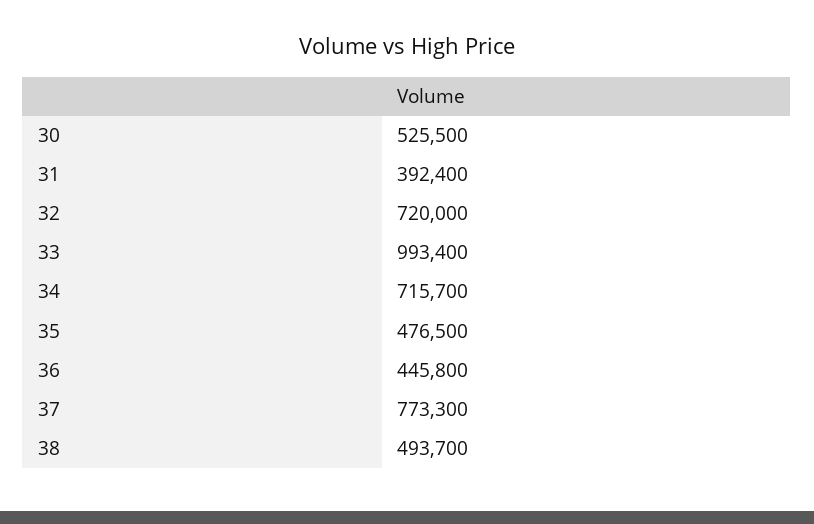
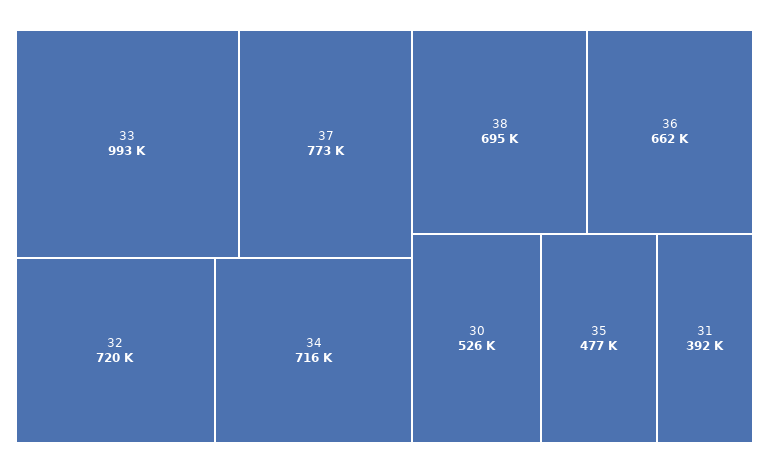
36: 445800 -> 662000
38: 493700 -> 695000

